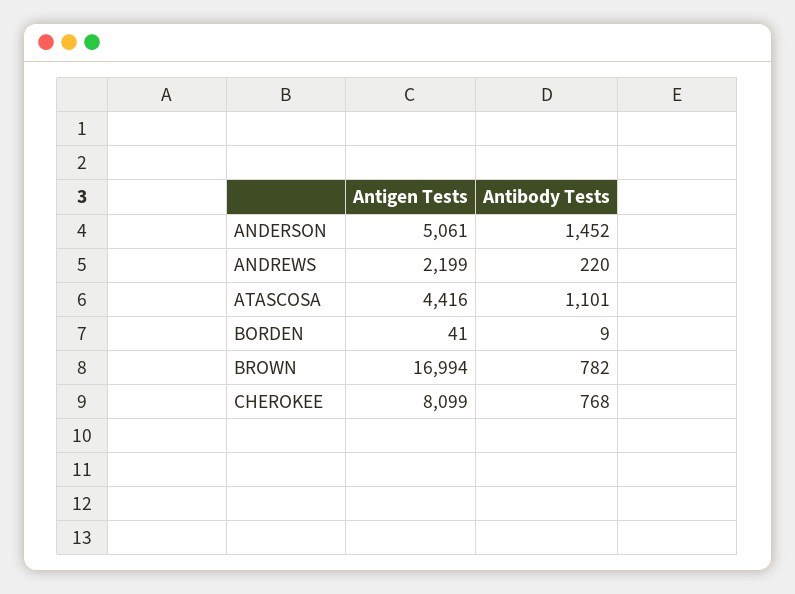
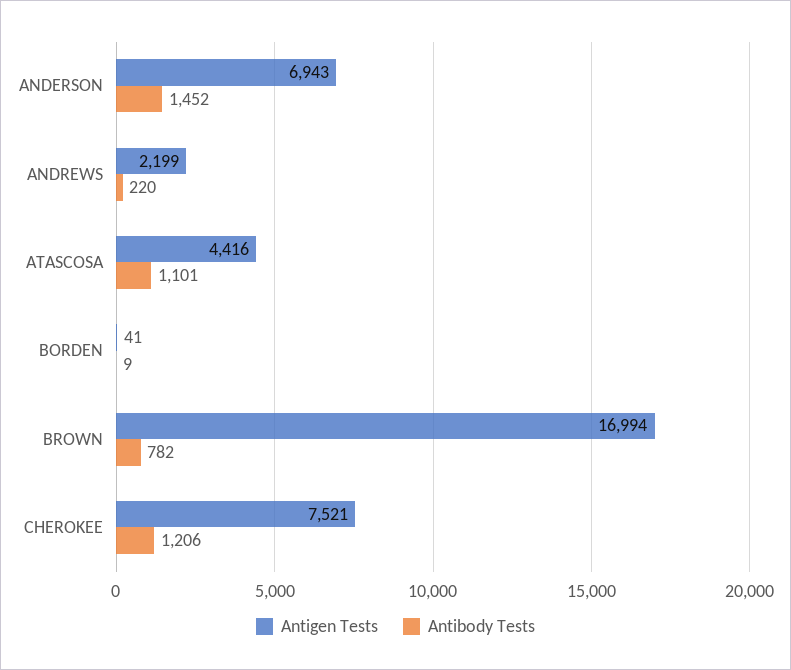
Antigen Tests, ANDERSON: 5061 -> 6943
Antigen Tests, CHEROKEE: 8099 -> 7521
Antibody Tests, CHEROKEE: 768 -> 1206

